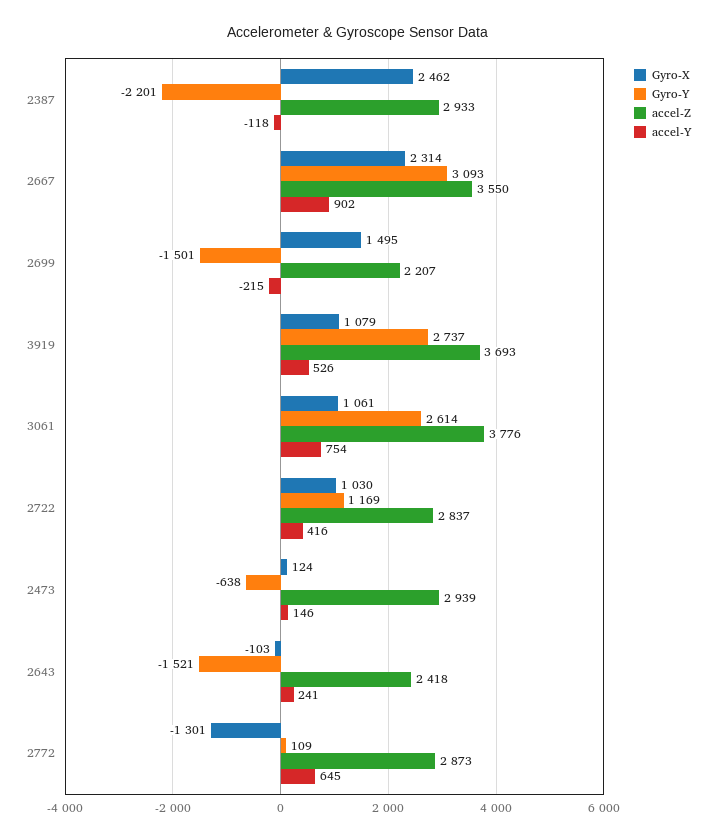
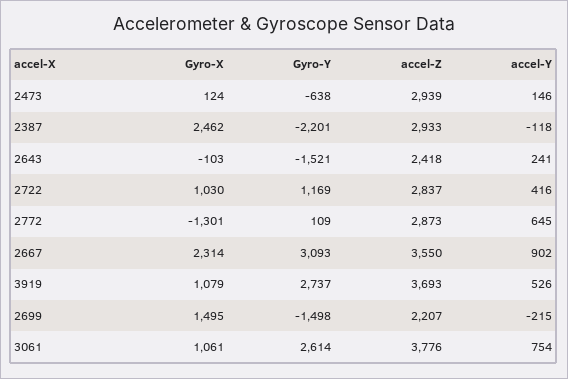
Gyro-Y, 2699: -1501 -> -1498

